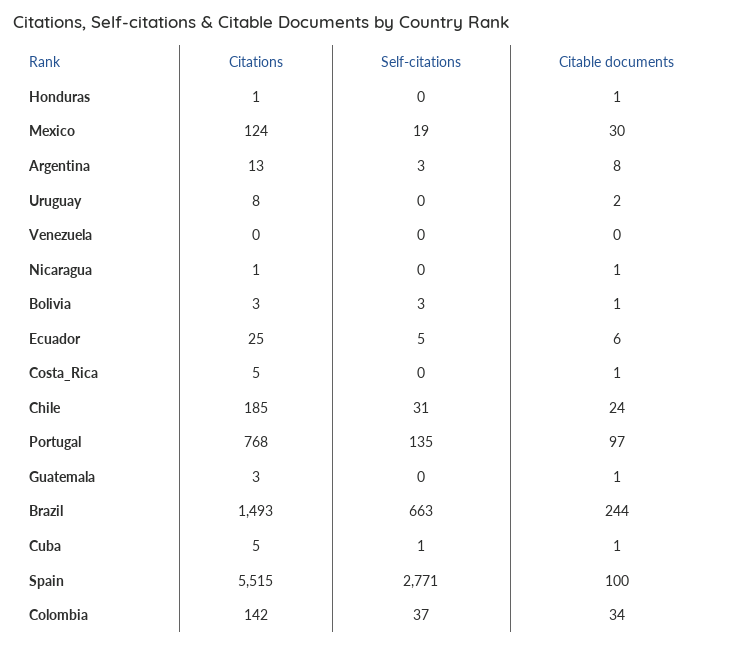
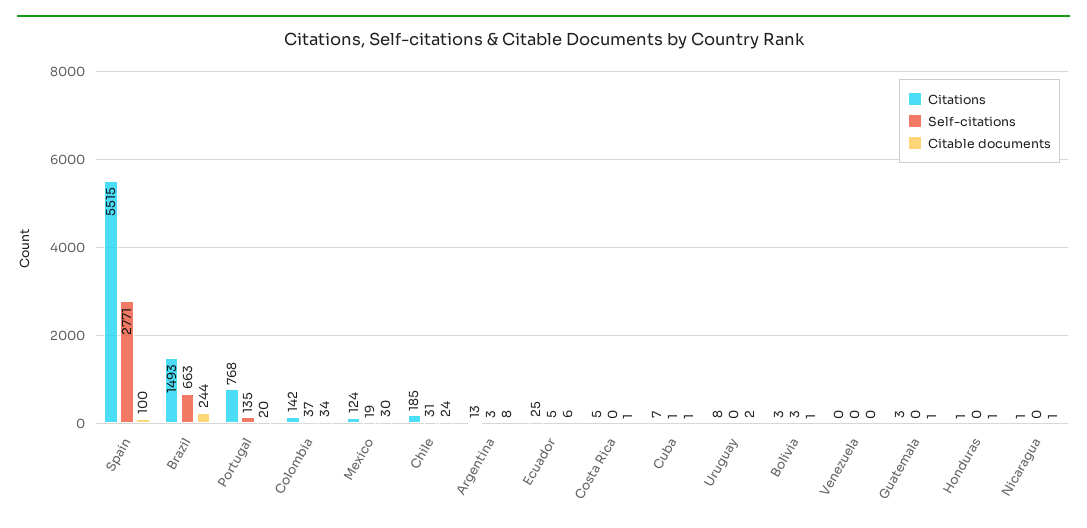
Citable documents, Portugal: 97 -> 20
Citations, Cuba: 5 -> 7

